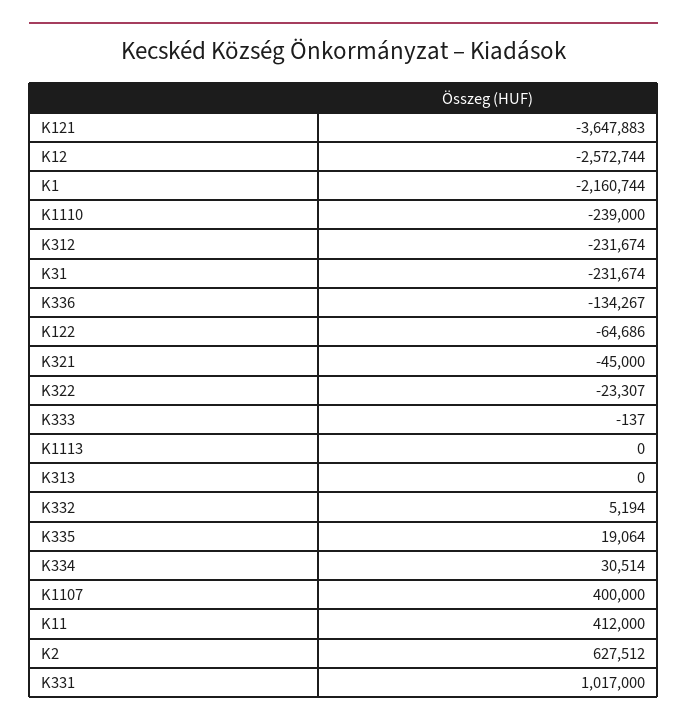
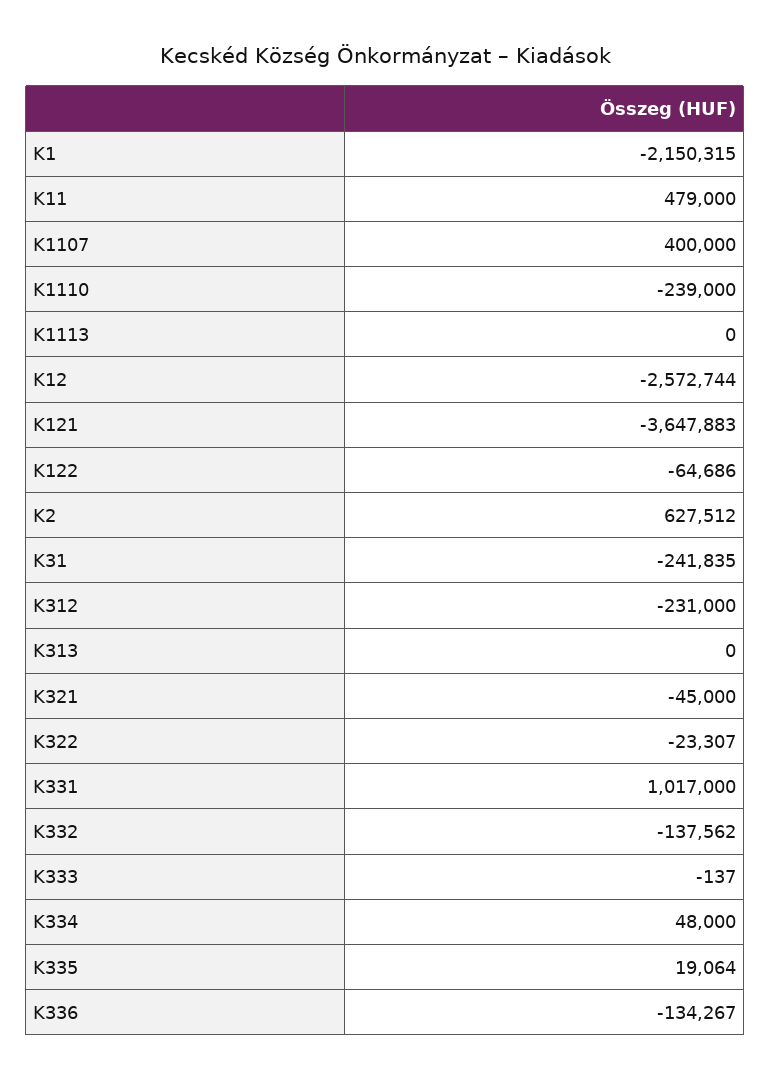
K1: -2160744 -> -2150315
K312: -231674 -> -231000
K31: -231674 -> -241835
K332: 5194 -> -137562
K334: 30514 -> 48000
K11: 412000 -> 479000

